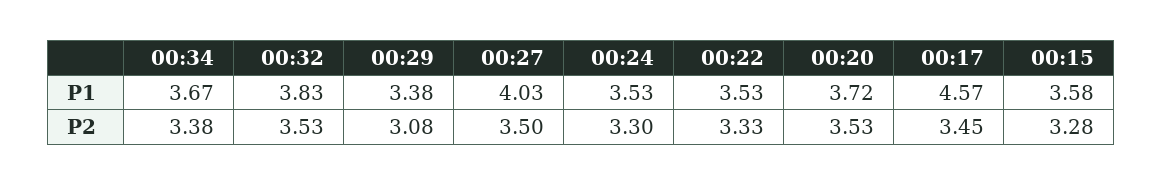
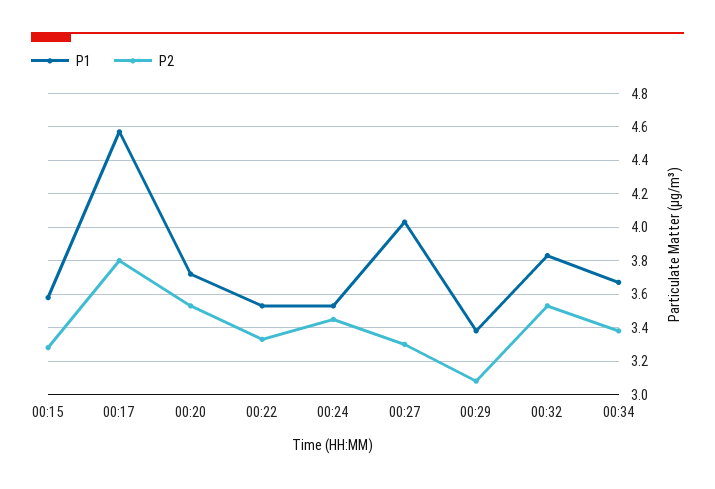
P2, 00:27: 3.5 -> 3.3
P2, 00:24: 3.3 -> 3.45
P2, 00:17: 3.45 -> 3.8

